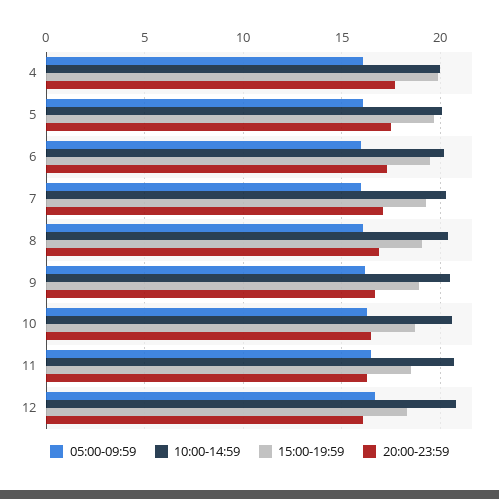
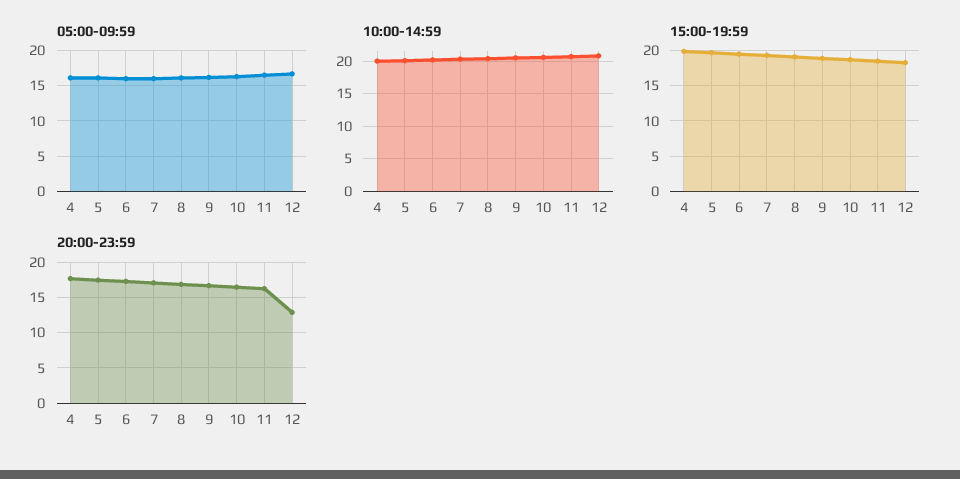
20:00-23:59, 12: 16 -> 13

